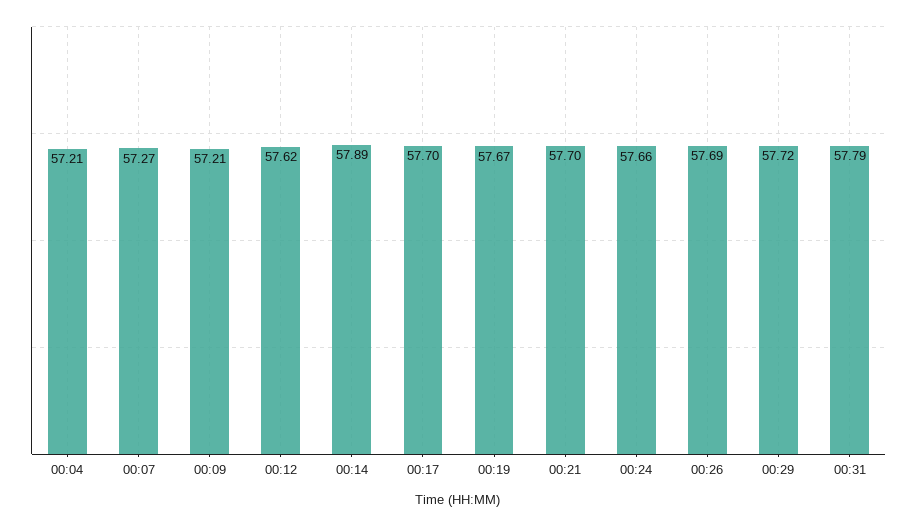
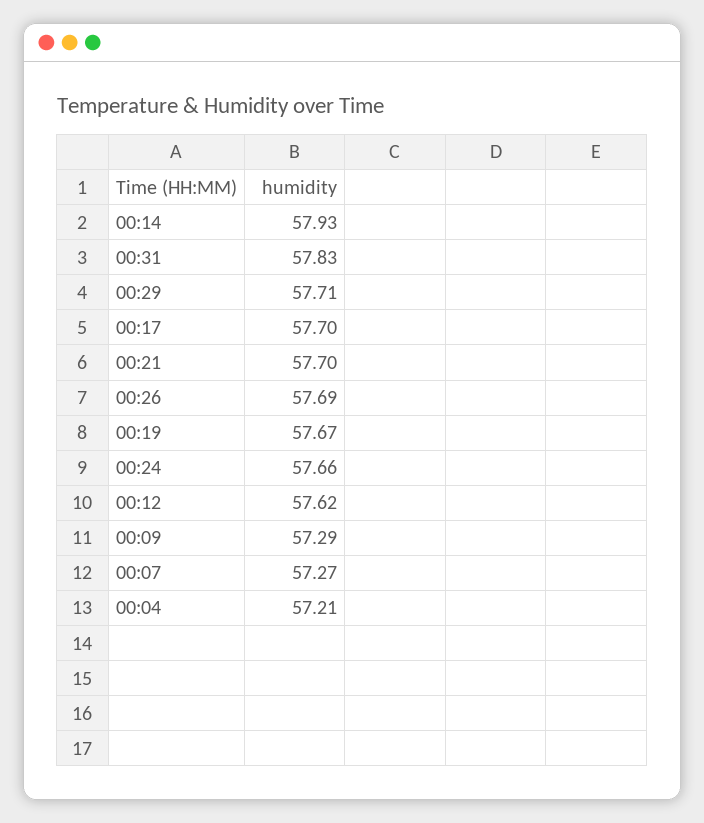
00:09: 57.21 -> 57.29
00:14: 57.89 -> 57.93
00:29: 57.72 -> 57.71
00:31: 57.79 -> 57.83

